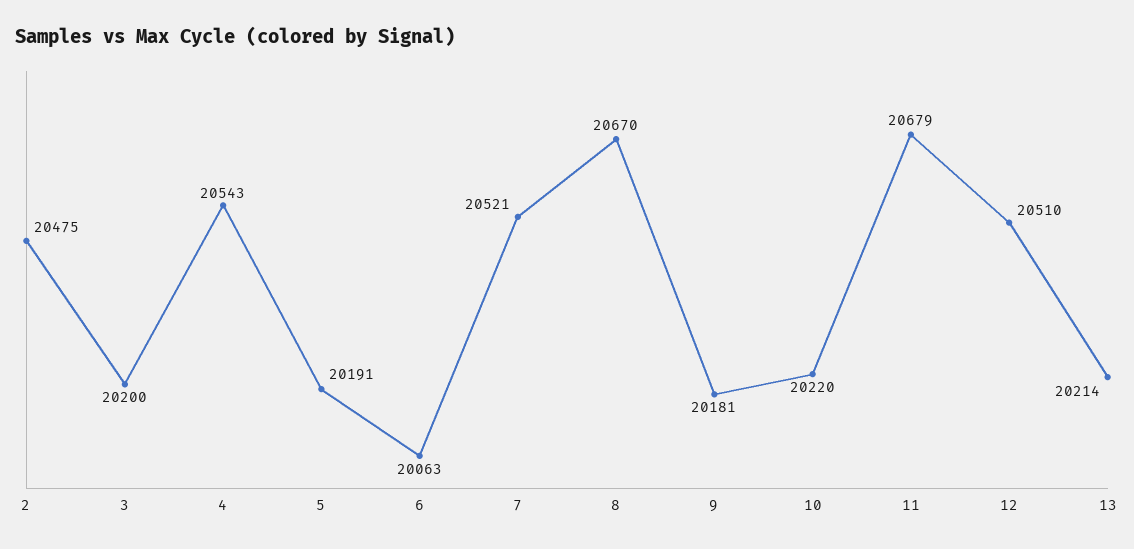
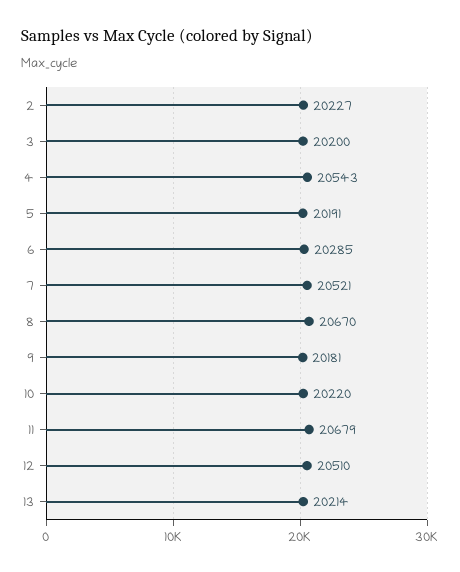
2: 20475 -> 20227
6: 20063 -> 20285

